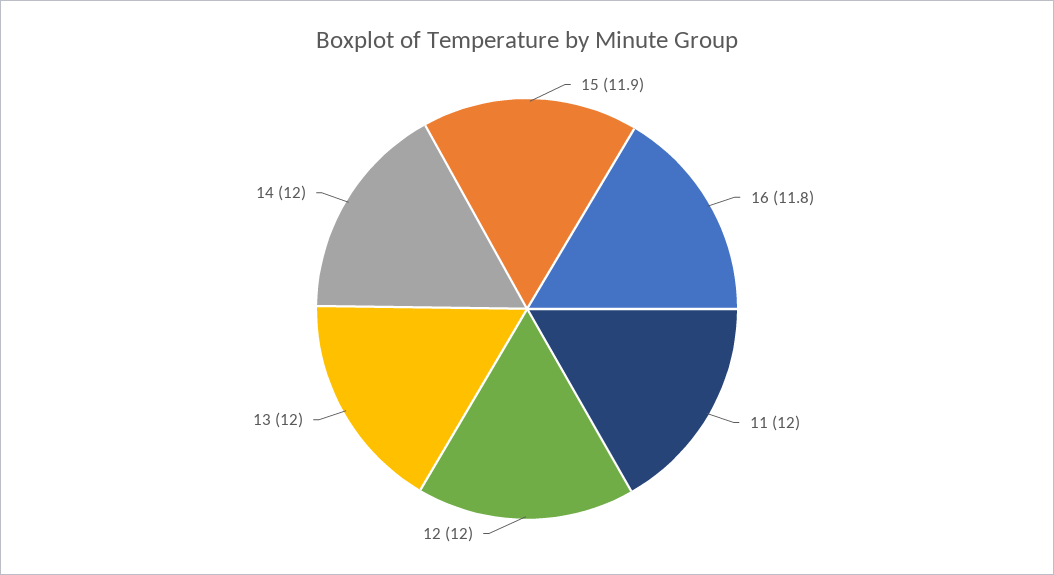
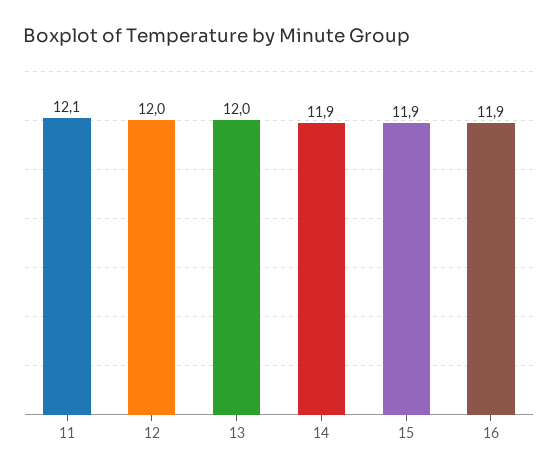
16: 11.8 -> 11.9
11: 12 -> 12.1
14: 12 -> 11.9

